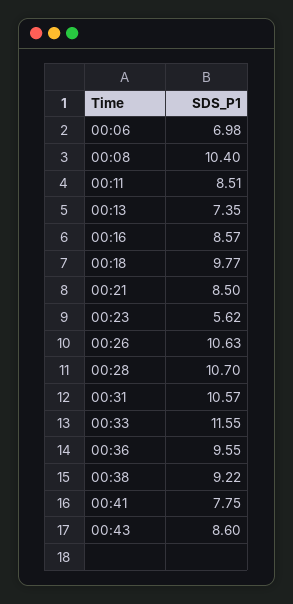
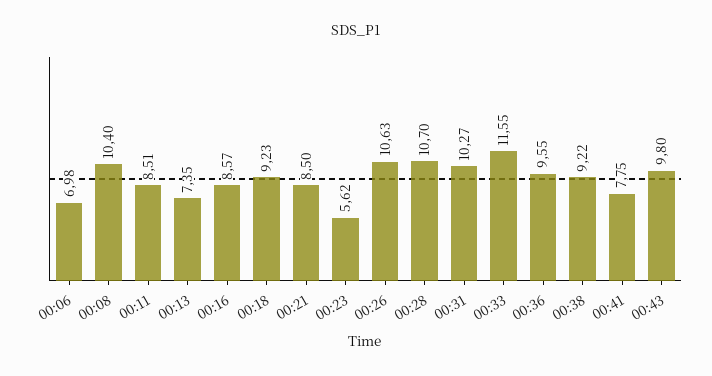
00:18: 9.77 -> 9.23
00:31: 10.57 -> 10.27
00:43: 8.6 -> 9.8

